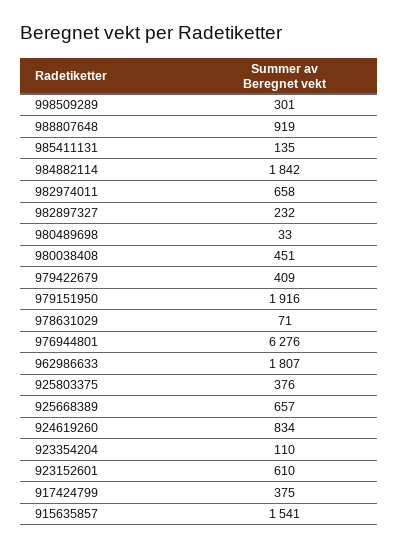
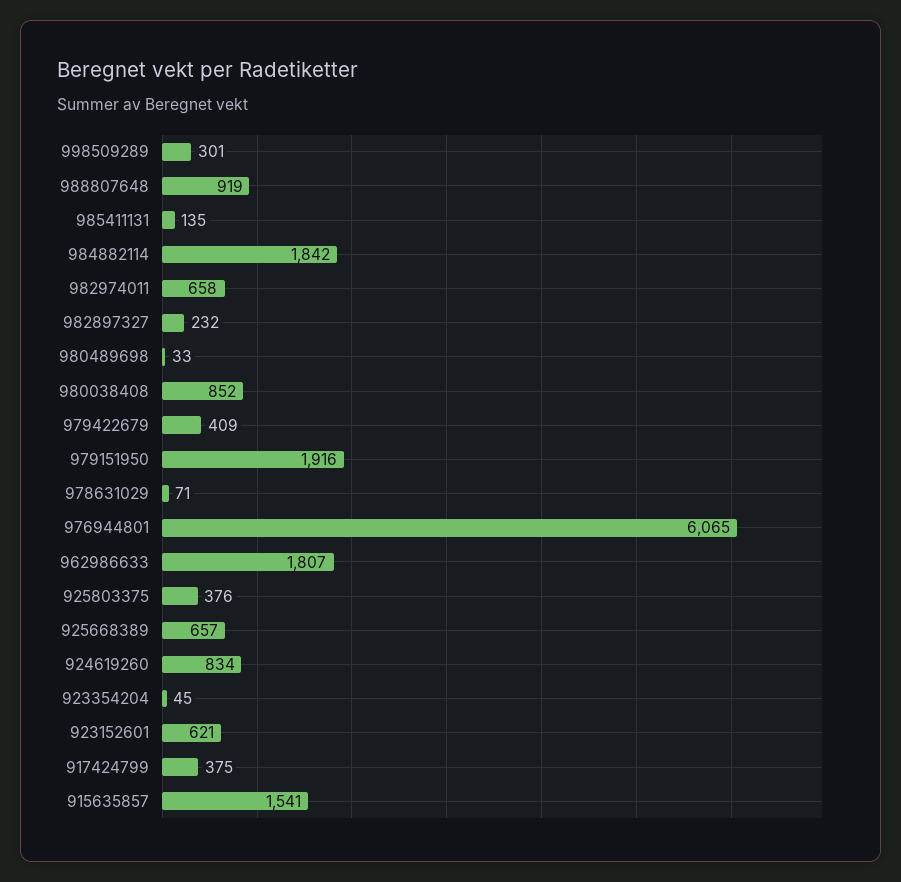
980038408: 451 -> 852
976944801: 6276 -> 6065
923354204: 110 -> 45
923152601: 610 -> 621

